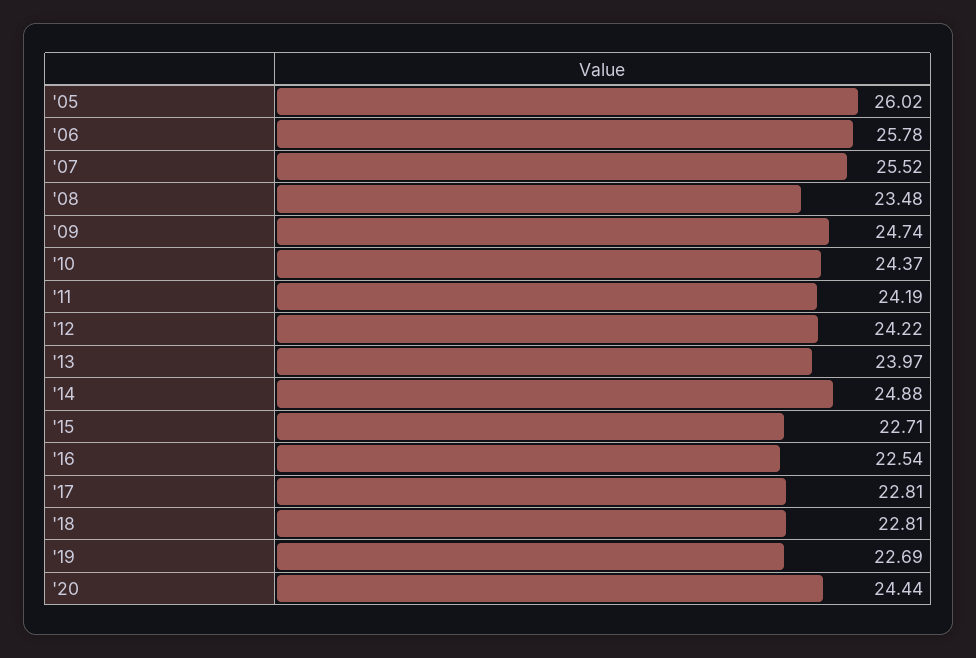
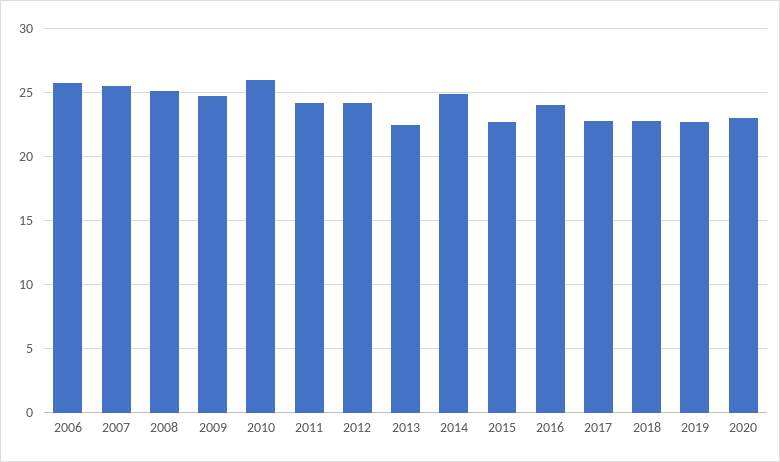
'05: 26.02 -> none
'08: 23.48 -> 25
'10: 24.37 -> 26
'13: 23.97 -> 22.5
'16: 22.54 -> 24
'20: 24.44 -> 23

